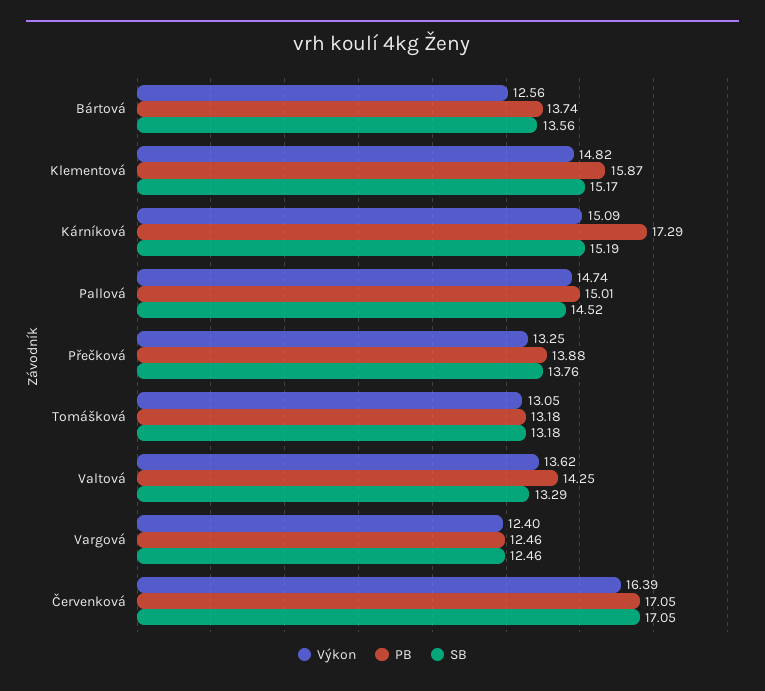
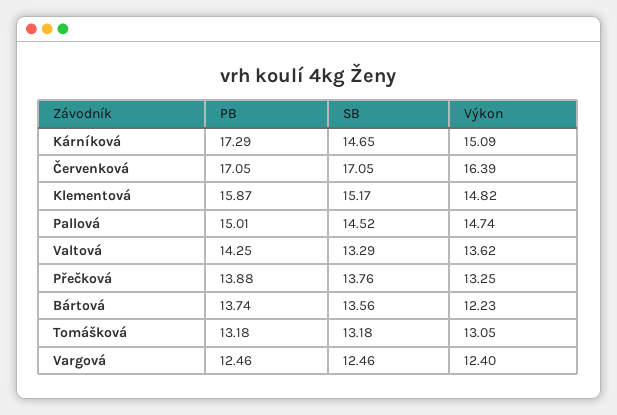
Výkon, Bártová: 12.56 -> 12.23
SB, Kárníková: 15.19 -> 14.65

